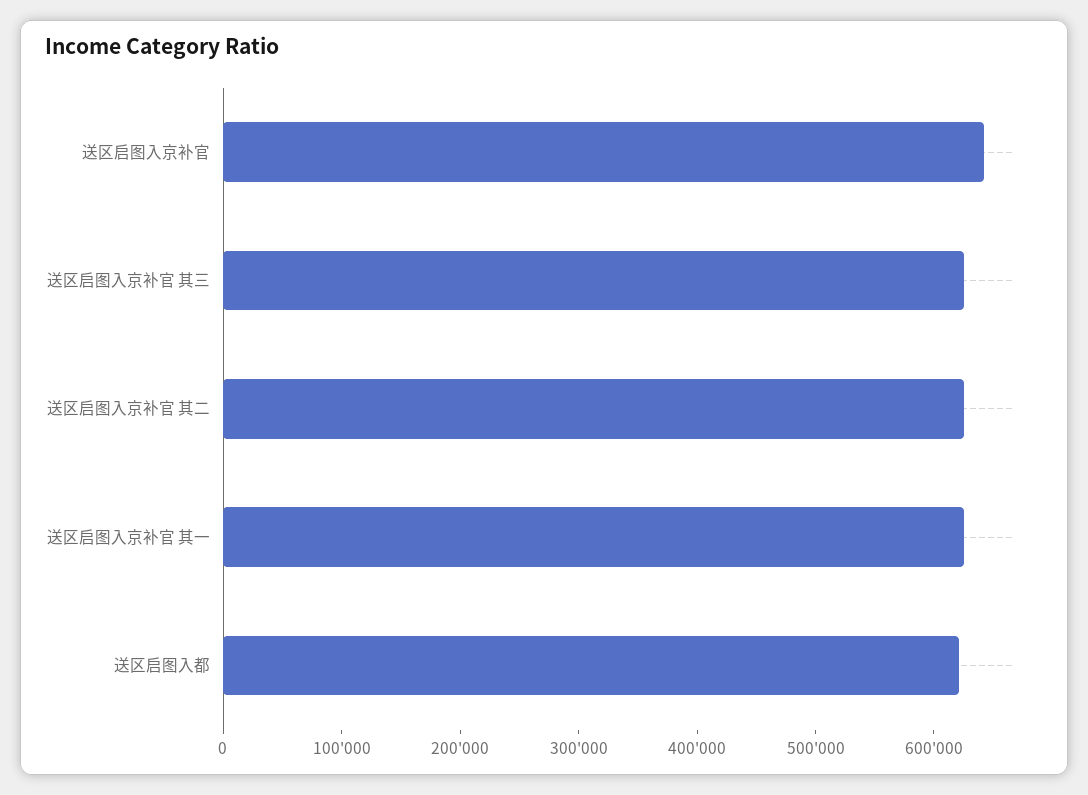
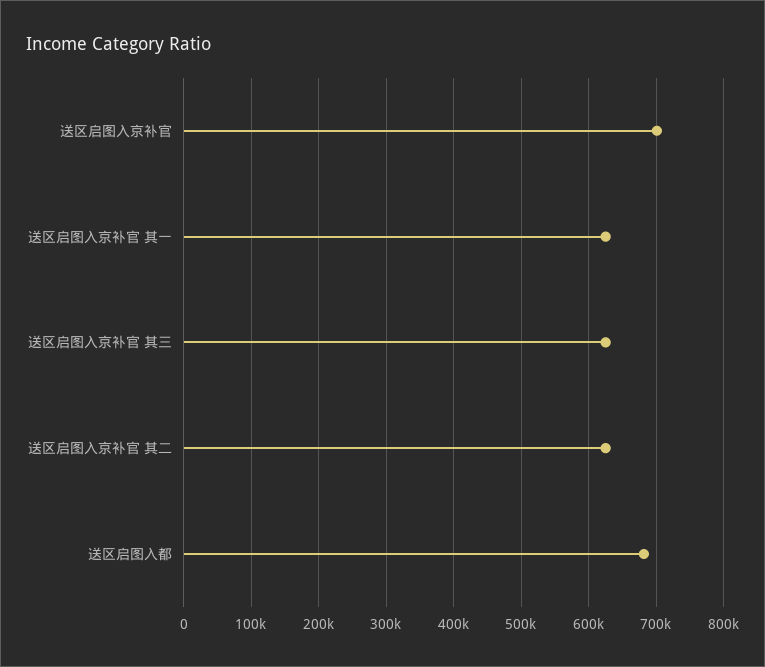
送区启图入京补官: 640000 -> 700000
送区启图入都: 620000 -> 680000

